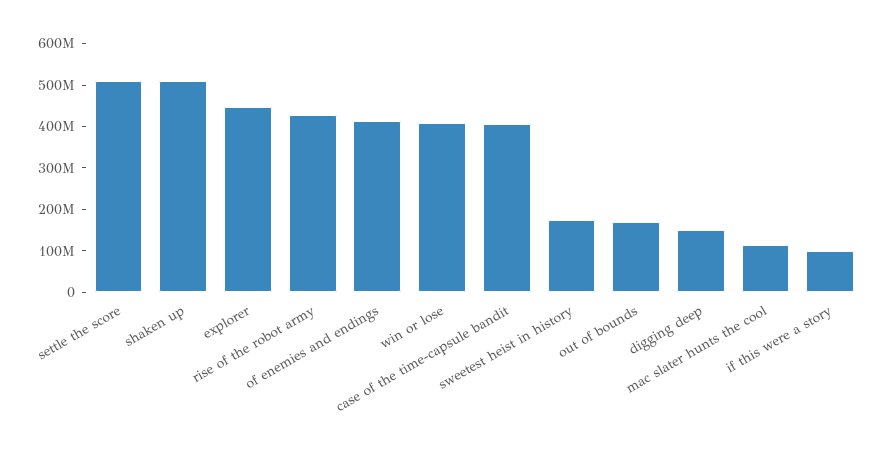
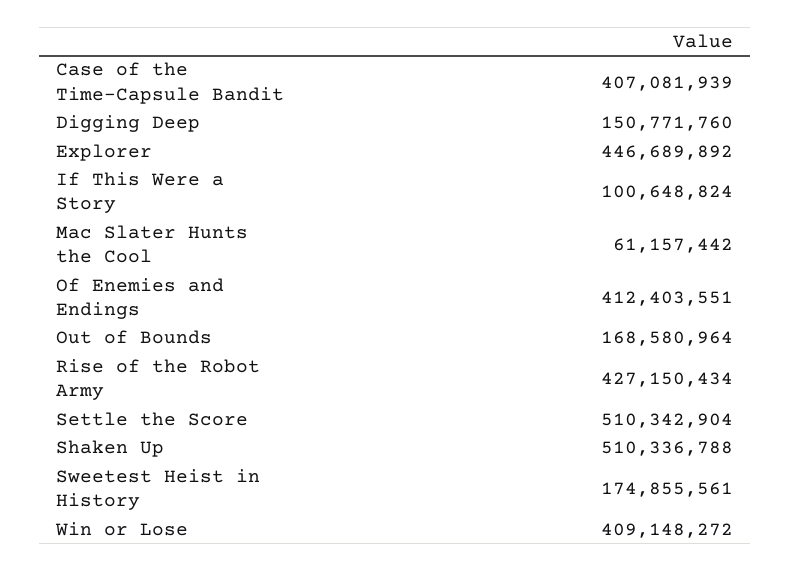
mac slater hunts the cool: 120000000 -> 61157442

